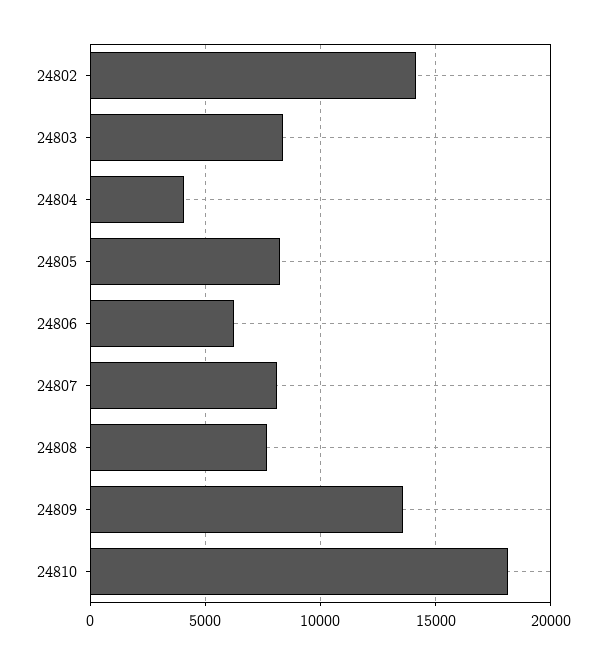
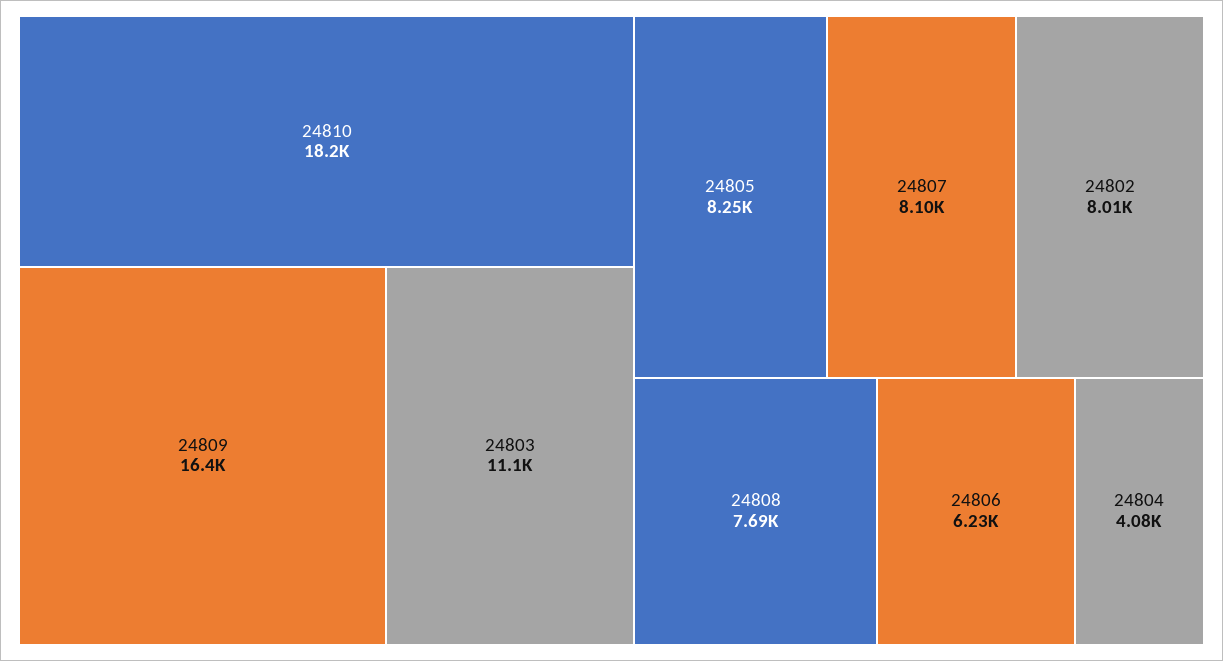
24802: 14000 -> 8010
24803: 8500 -> 11100
24809: 13500 -> 16400

